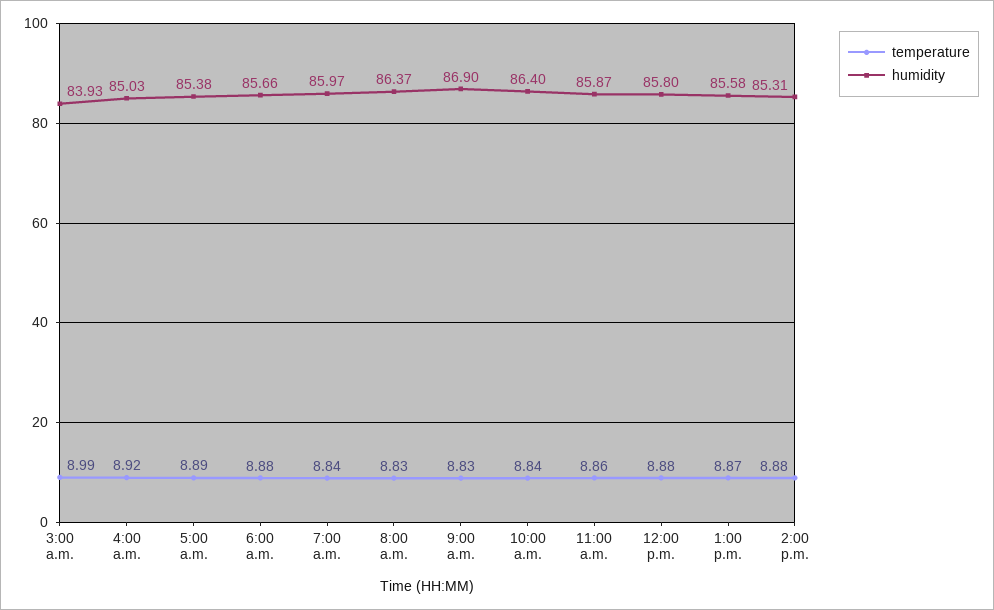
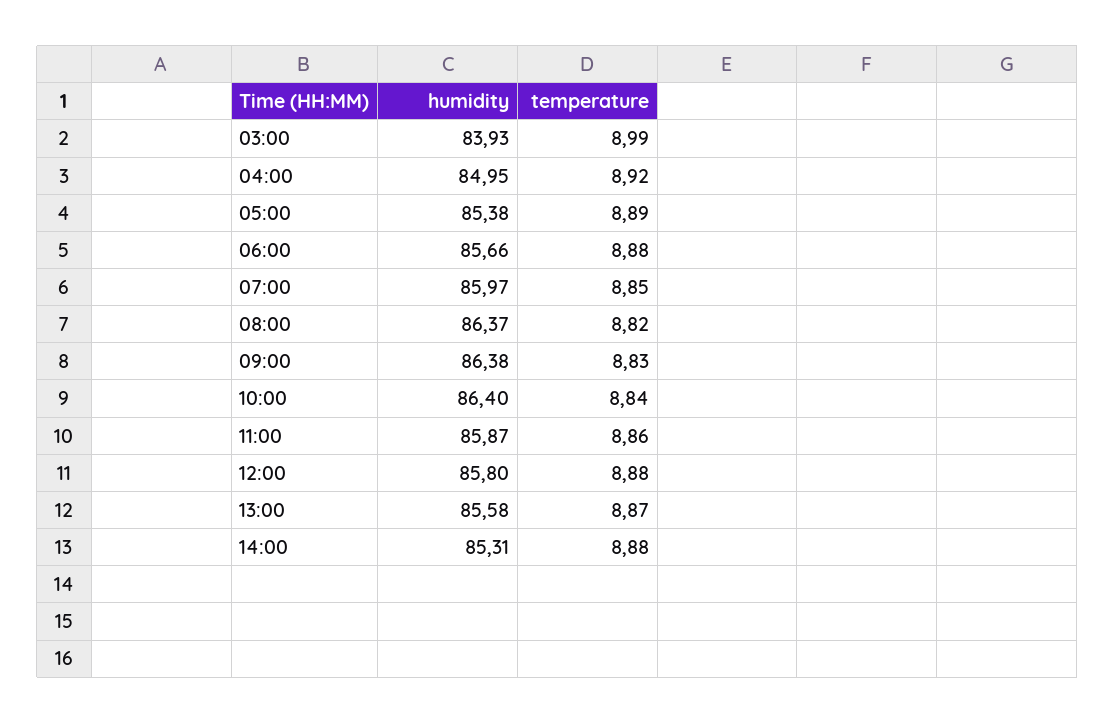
humidity, 4:00 a.m.: 85.03 -> 84.95
temperature, 7:00 a.m.: 8.84 -> 8.85
temperature, 8:00 a.m.: 8.83 -> 8.82
humidity, 9:00 a.m.: 86.9 -> 86.38

